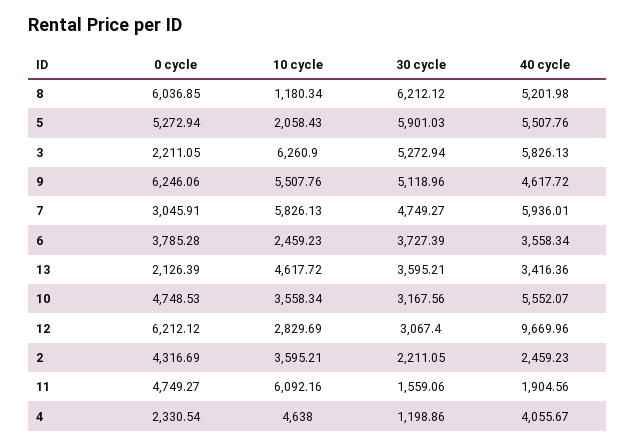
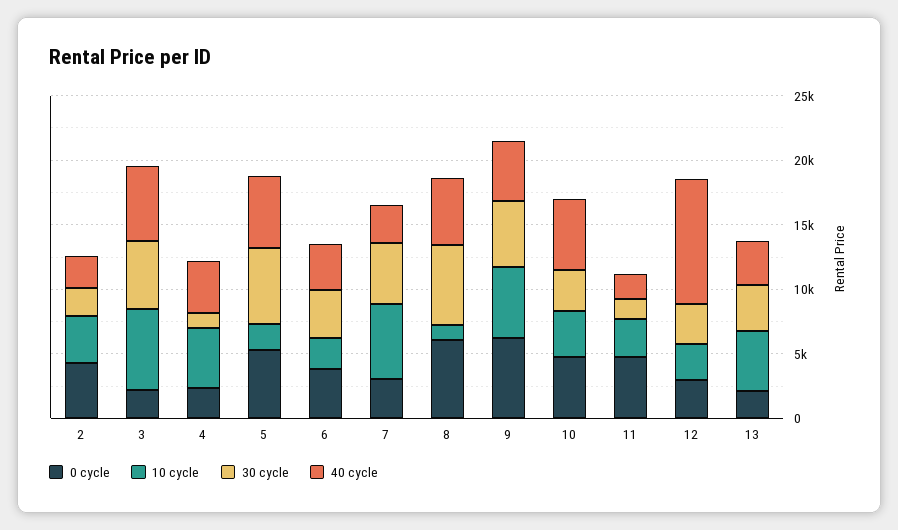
40 cycle, 7: 5936.01 -> 3000
0 cycle, 12: 6212.12 -> 3000
10 cycle, 11: 6092.16 -> 3000

